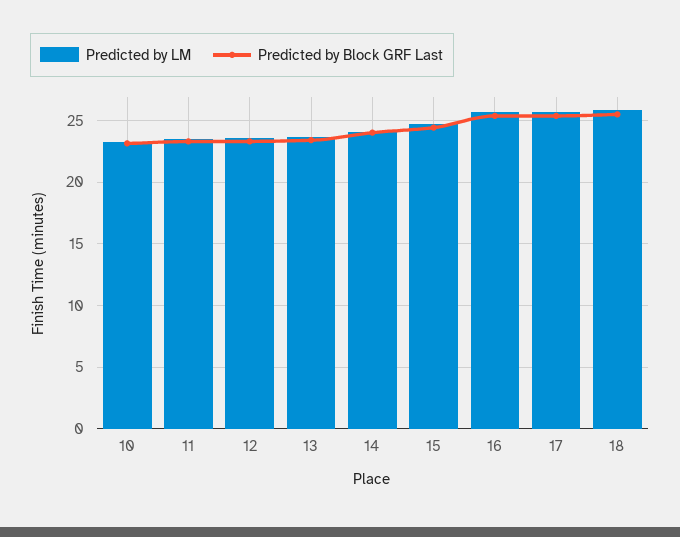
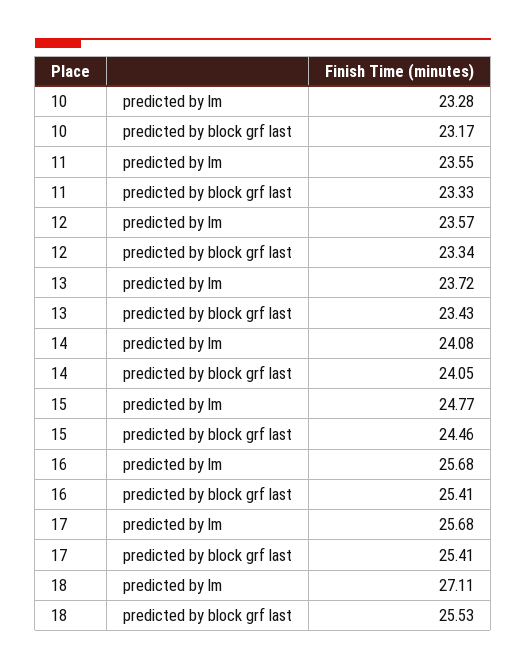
Predicted by LM, 18: 26 -> 27.11

